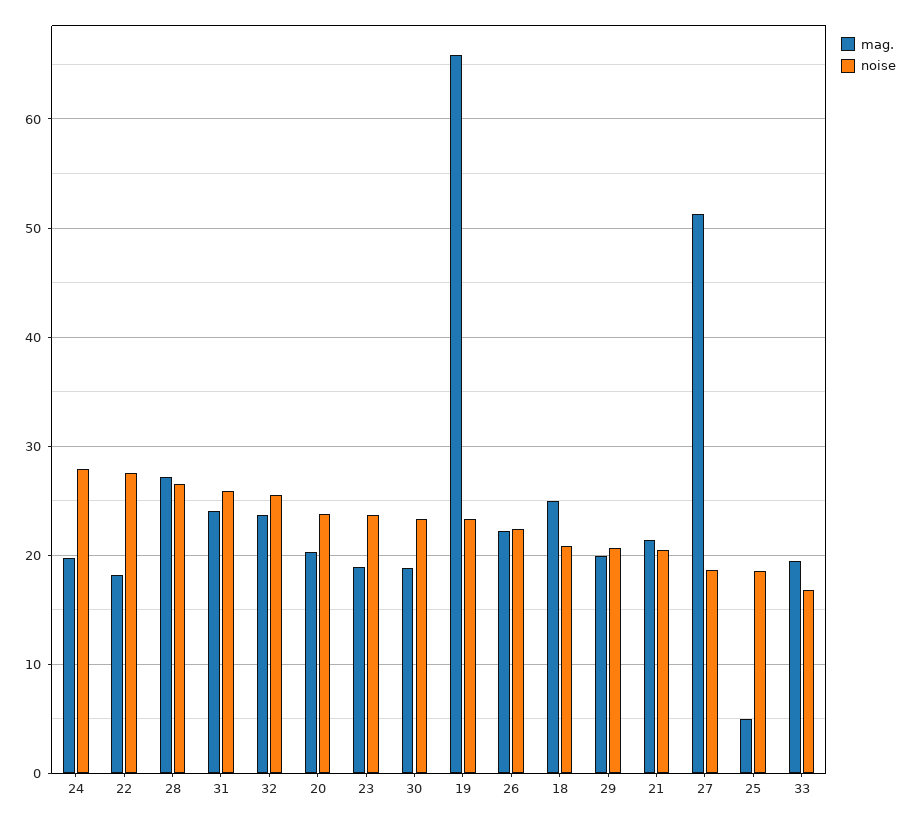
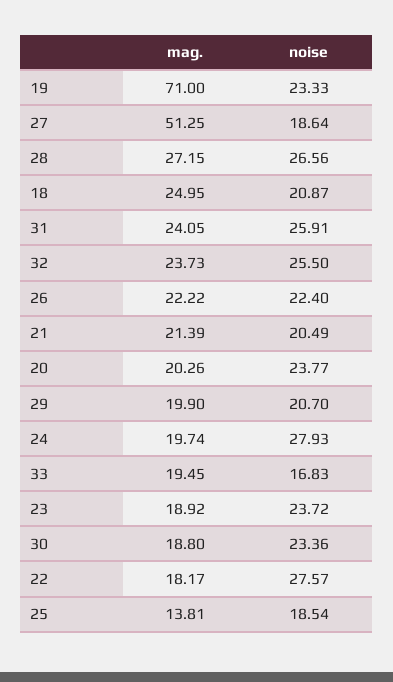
mag., 19: 66 -> 71
mag., 25: 5 -> 13.81

